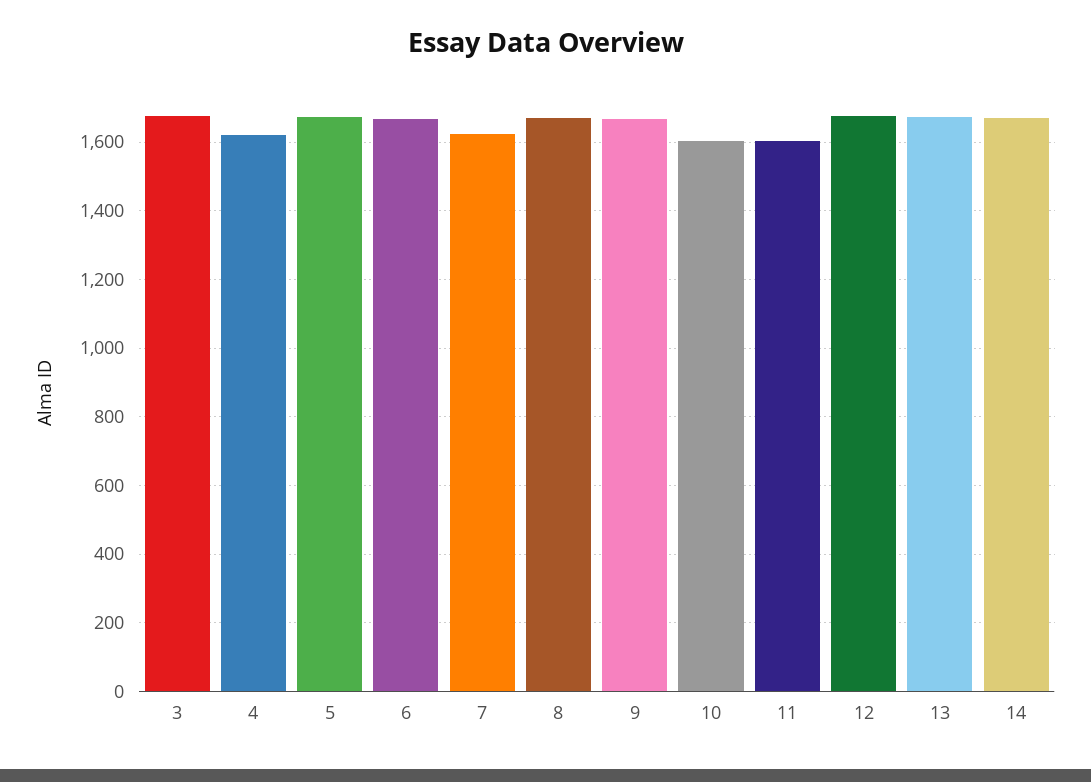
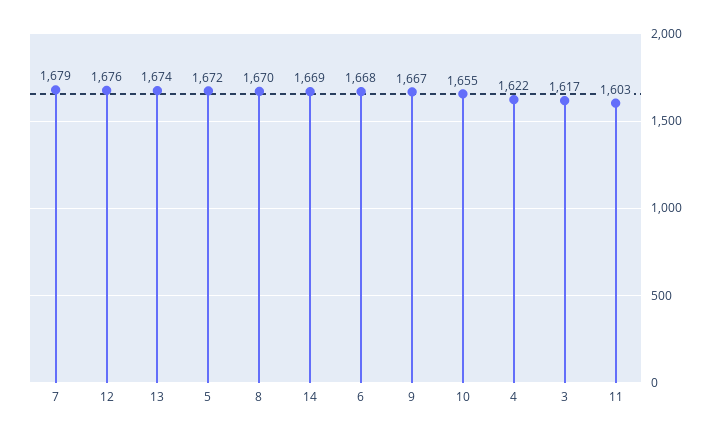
3: 1680 -> 1617
7: 1620 -> 1679
10: 1600 -> 1655

